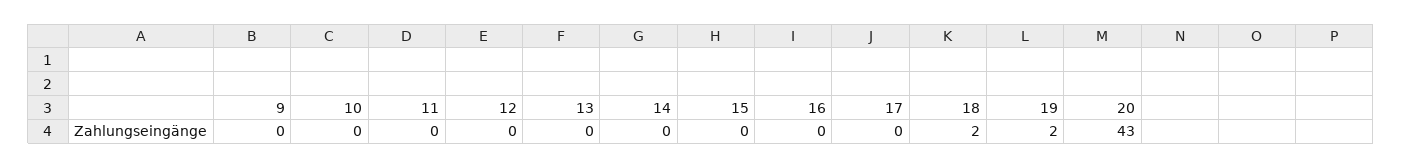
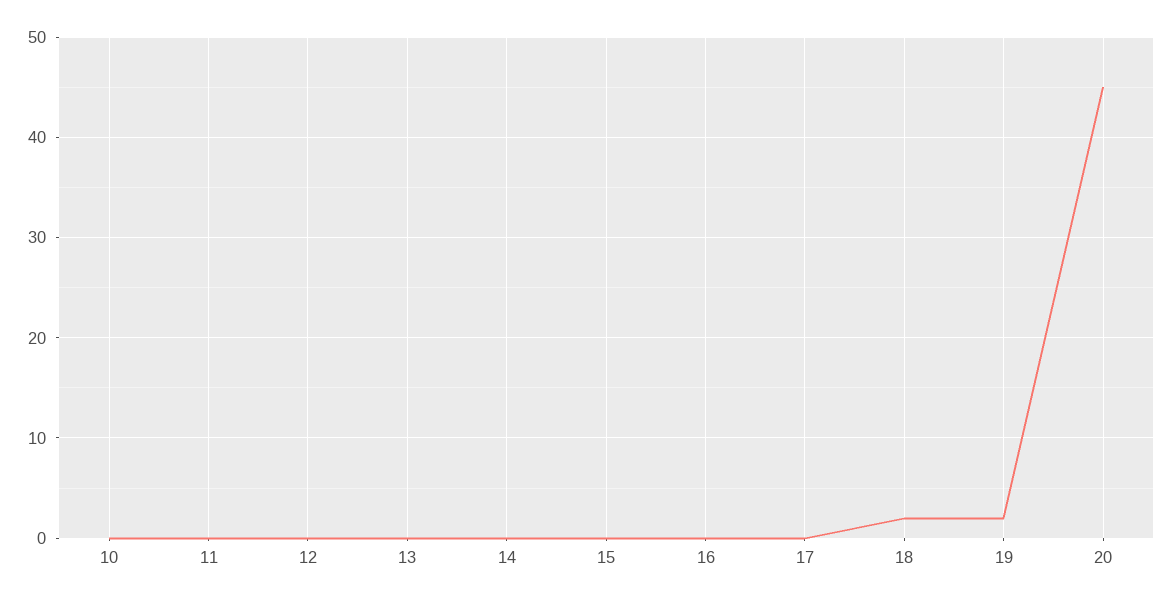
9: 0 -> none
20: 43 -> 45

